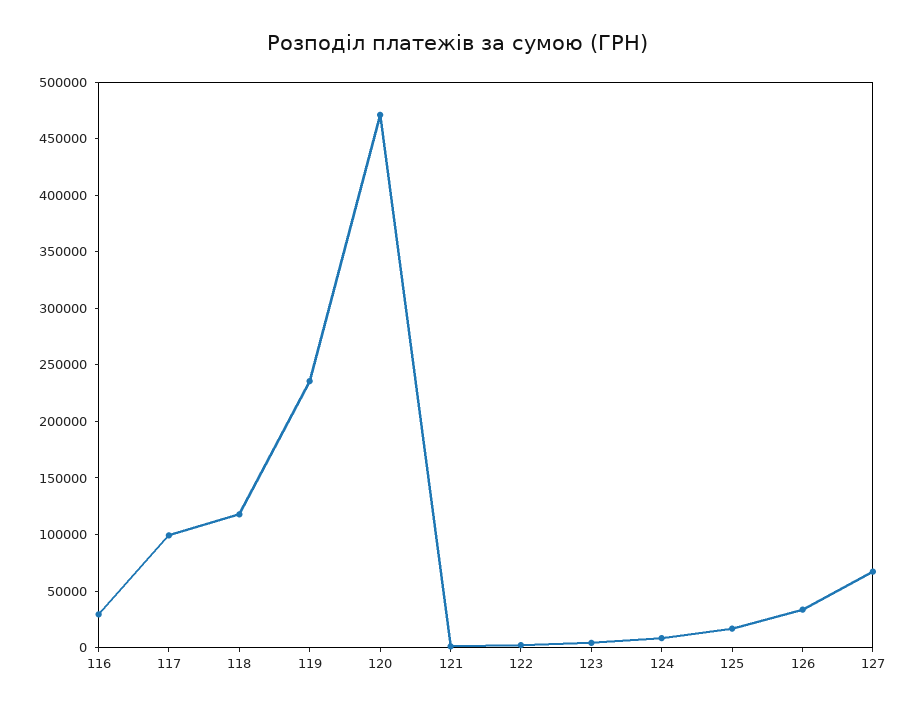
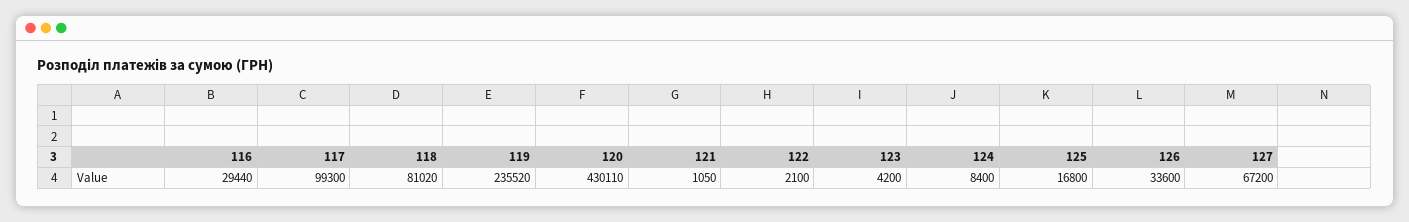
118: 120000 -> 81020
120: 470000 -> 430110

